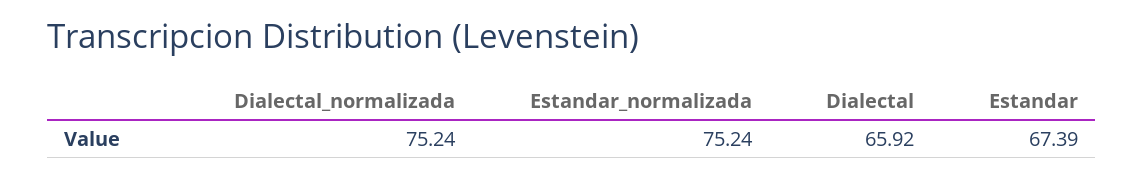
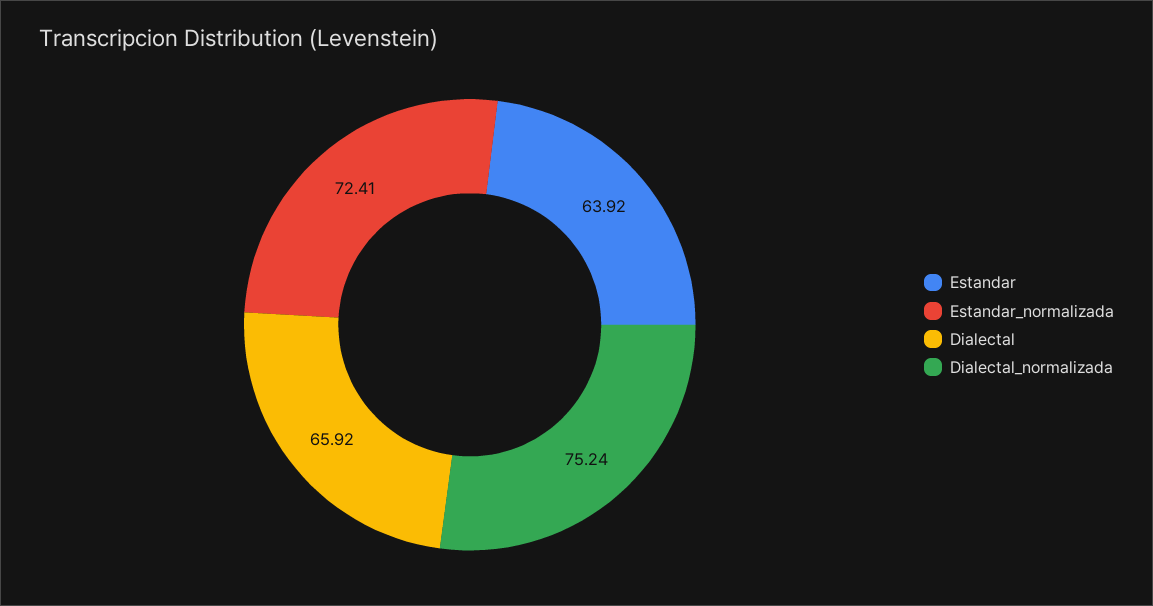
Estandar_normalizada: 75.24 -> 72.41
Estandar: 67.39 -> 63.92

